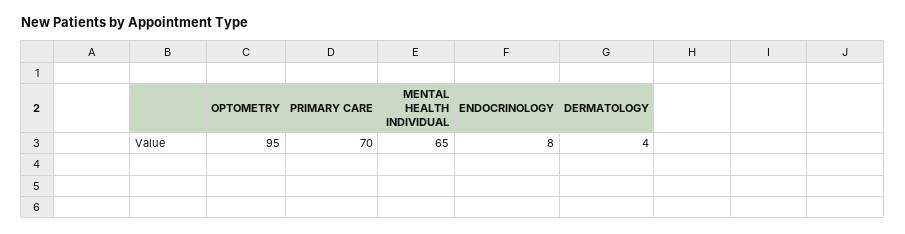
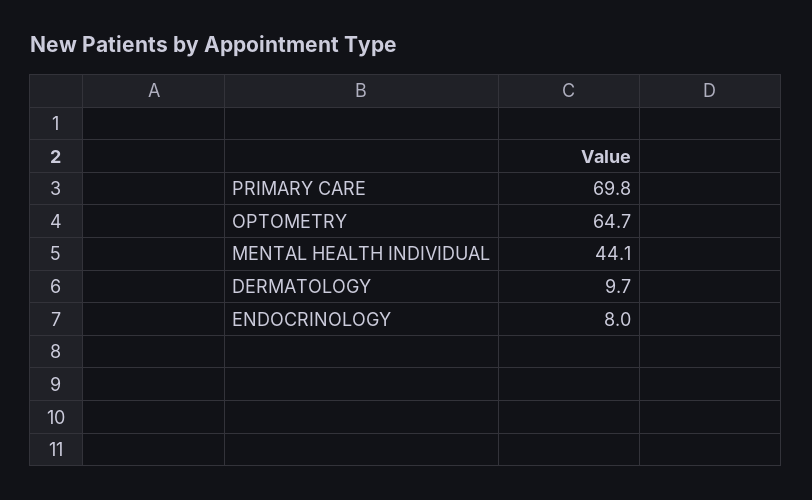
OPTOMETRY: 95 -> 64.7
MENTAL HEALTH INDIVIDUAL: 65 -> 44.1
DERMATOLOGY: 4 -> 9.7

